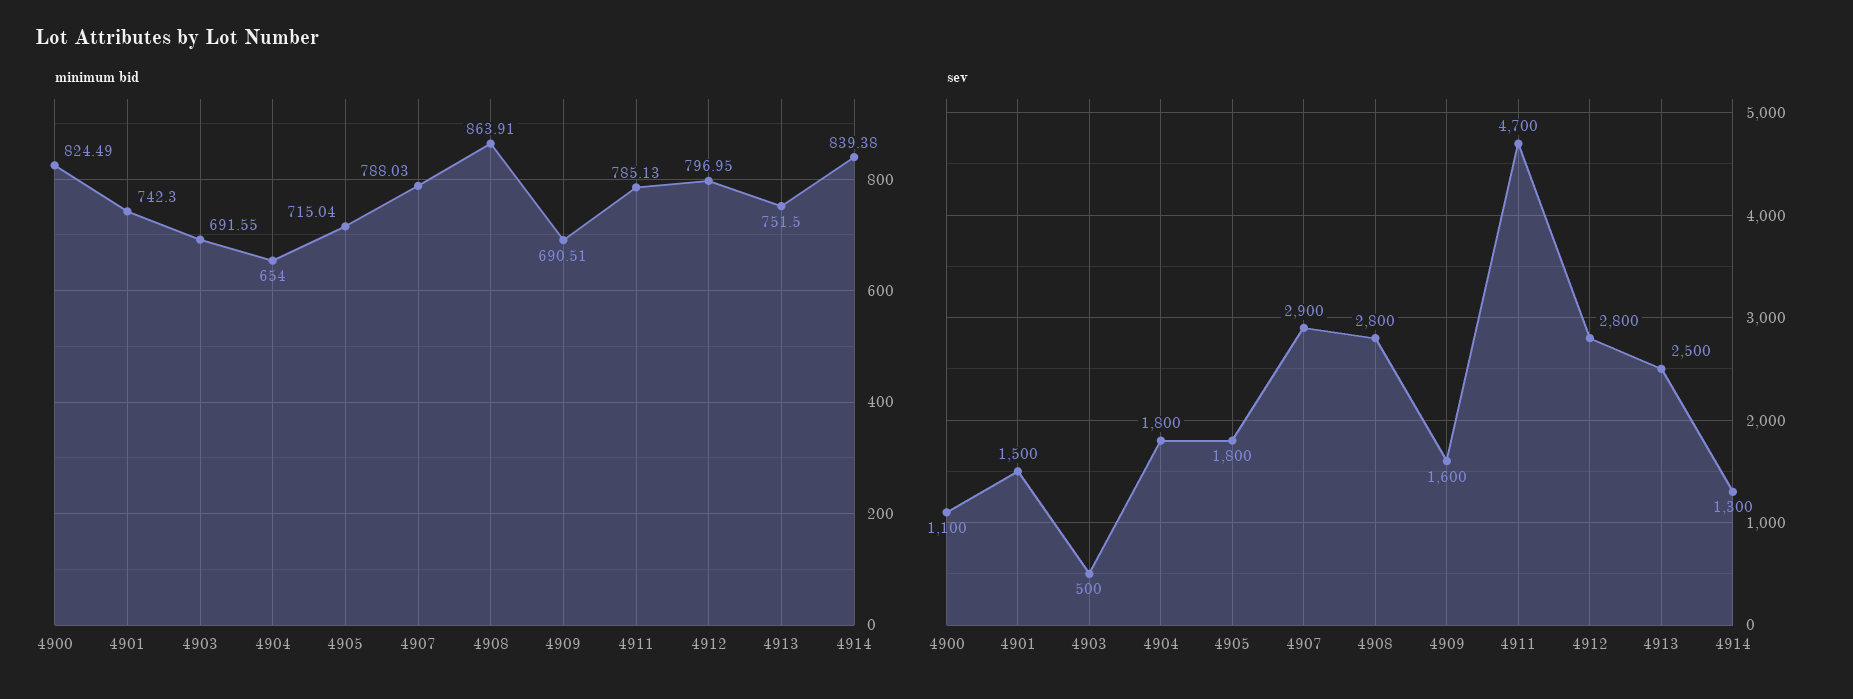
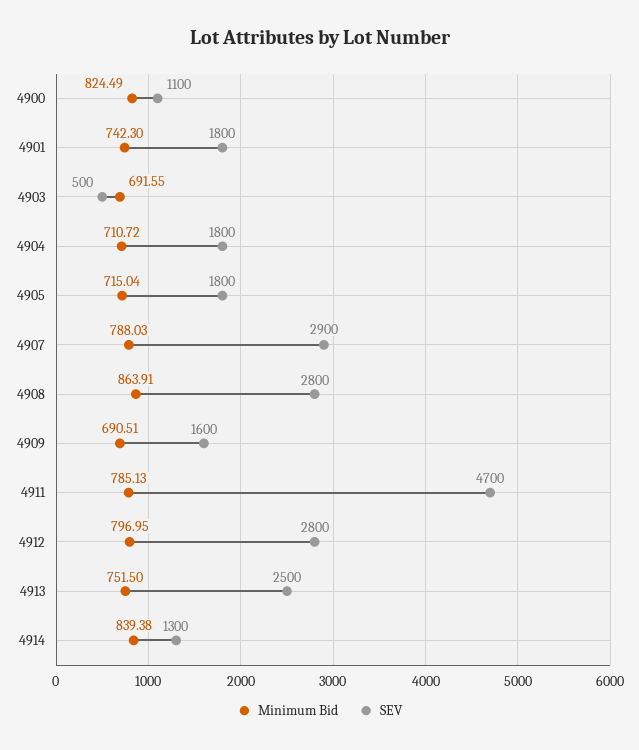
minimum bid, 4904: 654 -> 710.72
sev, 4901: 1500 -> 1800

